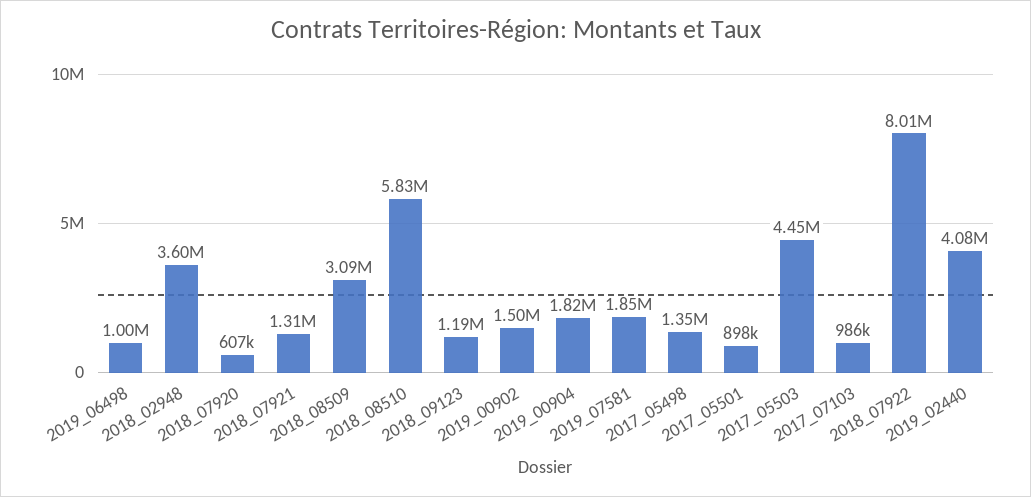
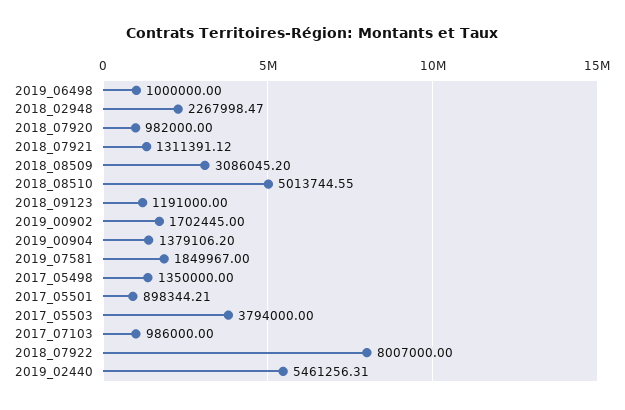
2018_02948: 3600000 -> 2267998.47
2018_07920: 607000 -> 982000
2018_08510: 5830000 -> 5013744.55
2019_00902: 1500000 -> 1702445
2019_00904: 1820000 -> 1379106.2
2017_05503: 4450000 -> 3794000
2019_02440: 4080000 -> 5461256.31

